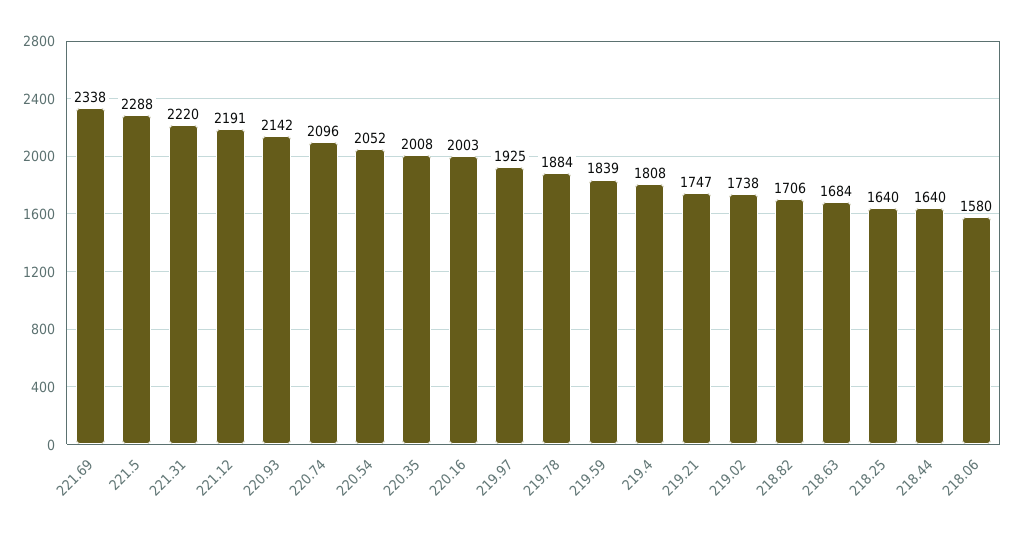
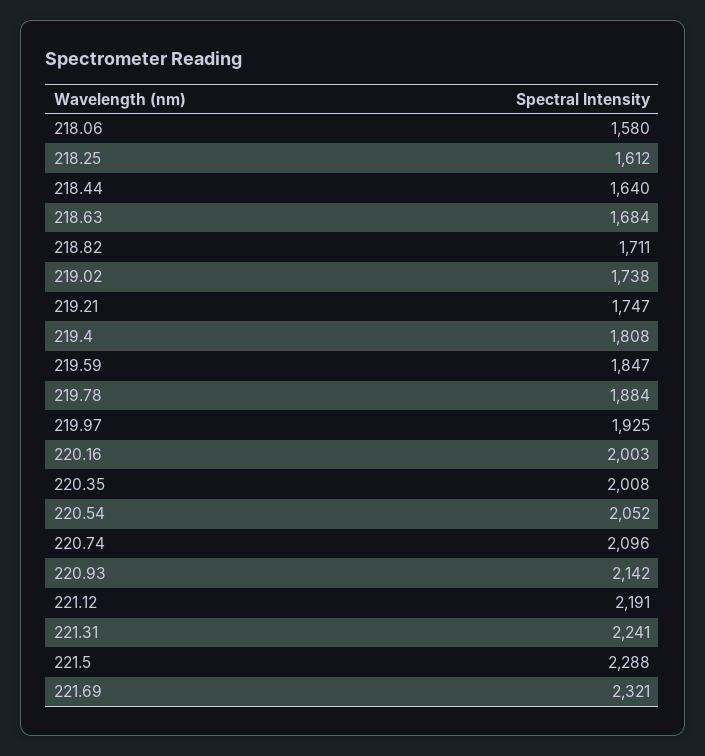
221.69: 2338 -> 2321
221.31: 2220 -> 2241
219.59: 1839 -> 1847
218.82: 1706 -> 1711
218.25: 1640 -> 1612

